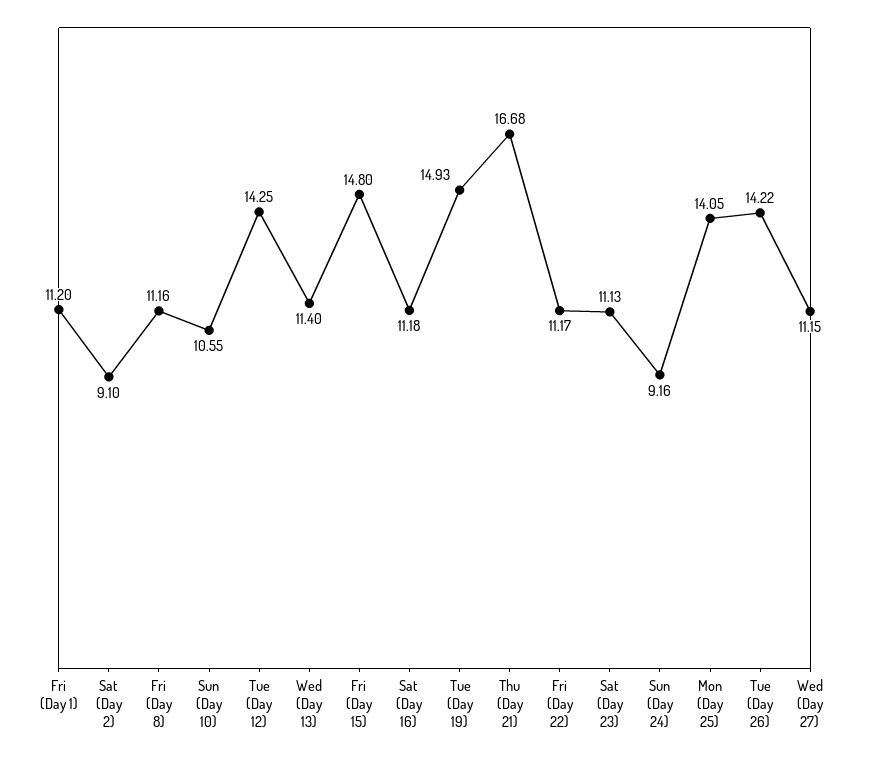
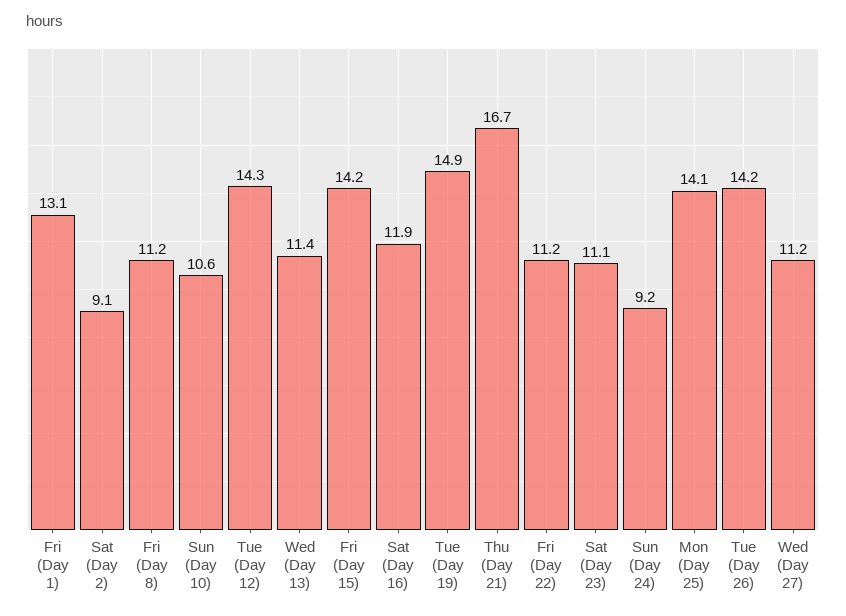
Fri (Day 1): 11.2 -> 13.1
Fri (Day 15): 14.8 -> 14.2
Sat (Day 16): 11.18 -> 11.9

